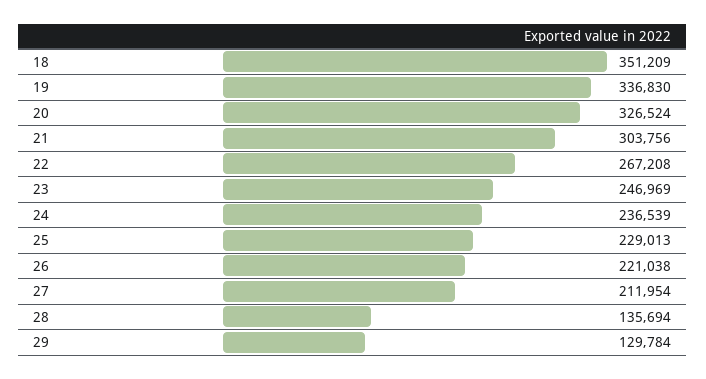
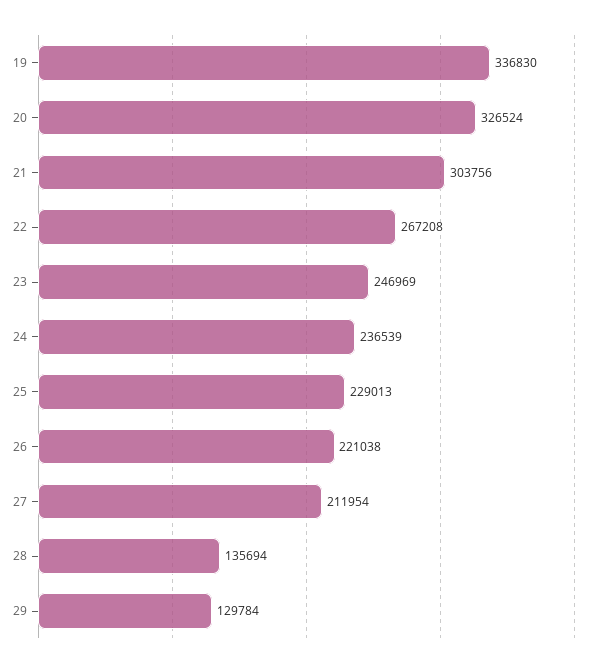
18: 351209 -> none

